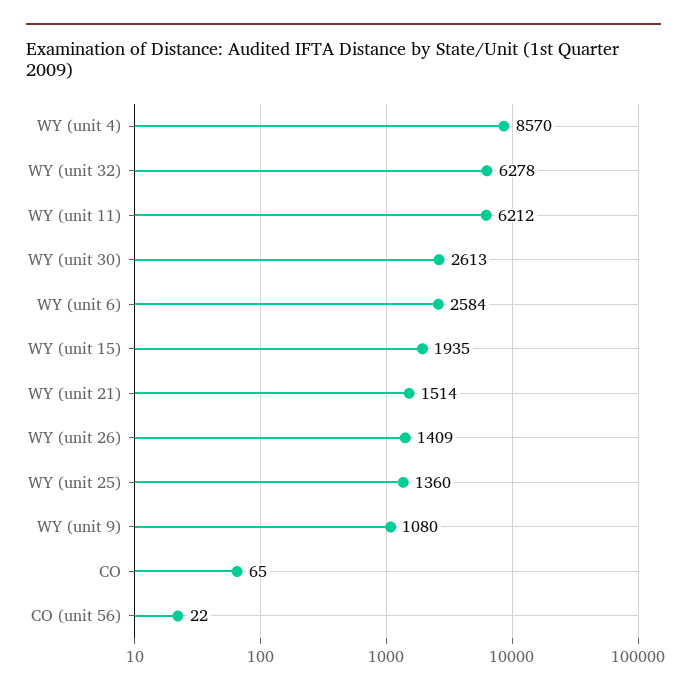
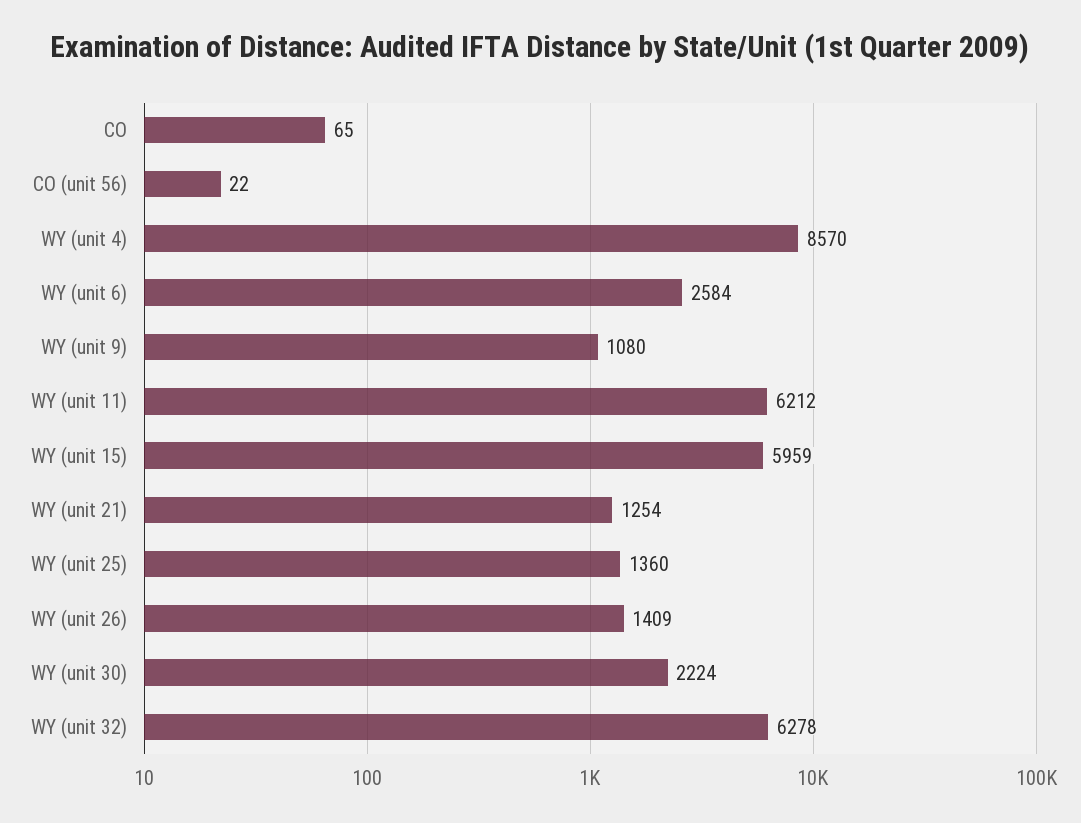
WY (unit 30): 2613 -> 2224
WY (unit 15): 1935 -> 5959
WY (unit 21): 1514 -> 1254

